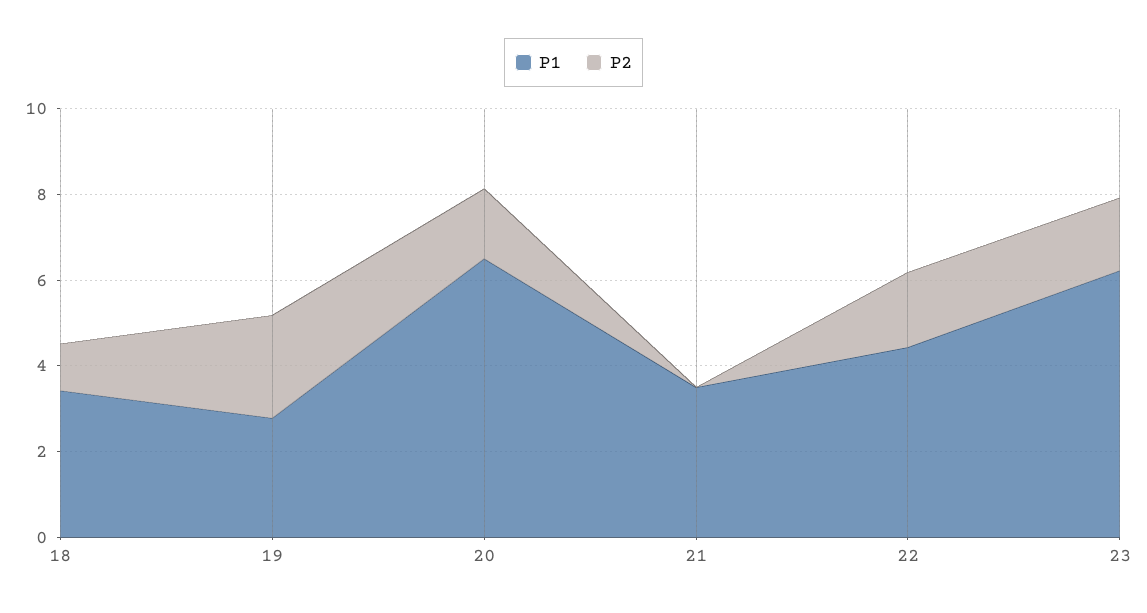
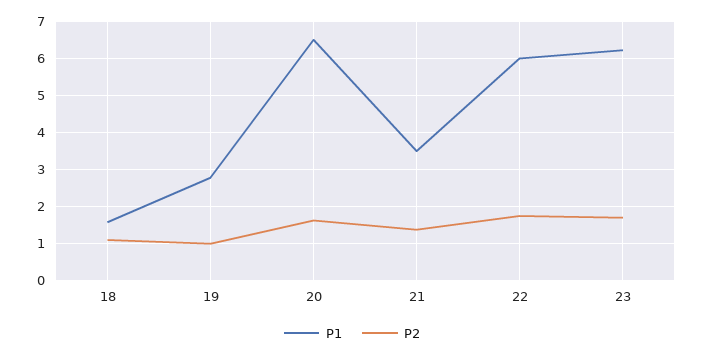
P1, 18: 3.5 -> 1.6
P2, 19: 2.5 -> 1
P2, 21: 0 -> 1.4
P1, 22: 4.5 -> 6

